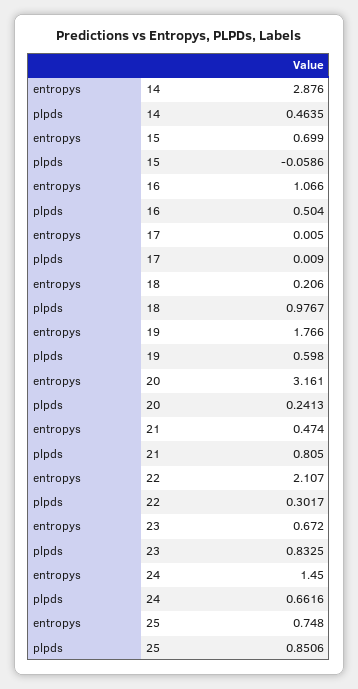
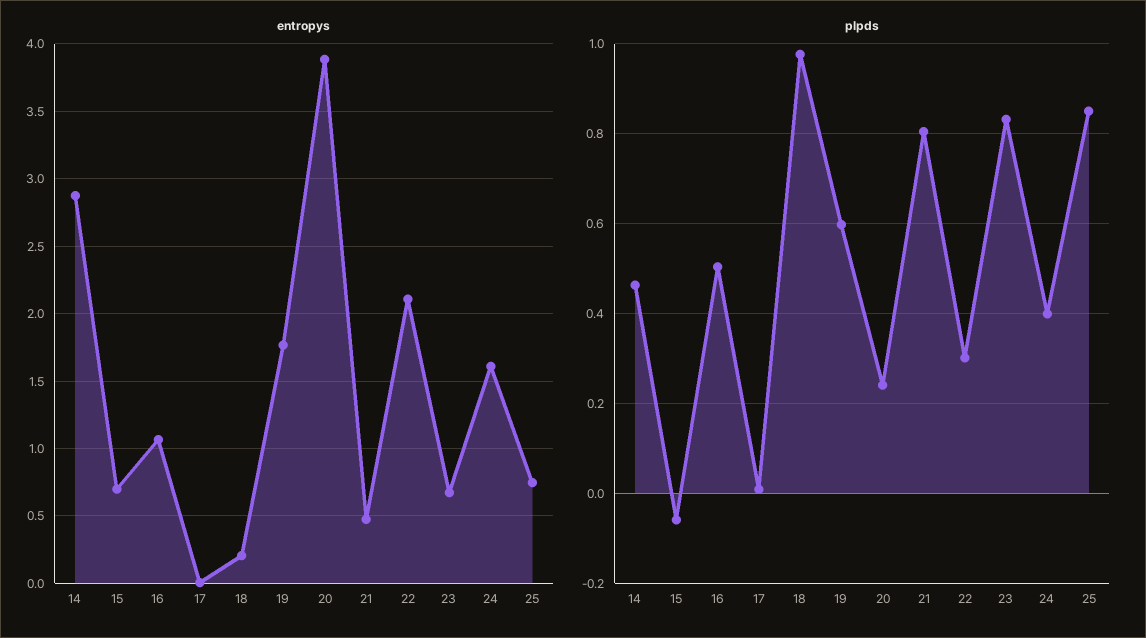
entropys, 20: 3.161 -> 3.9
entropys, 24: 1.45 -> 1.6
plpds, 24: 0.6616 -> 0.4

